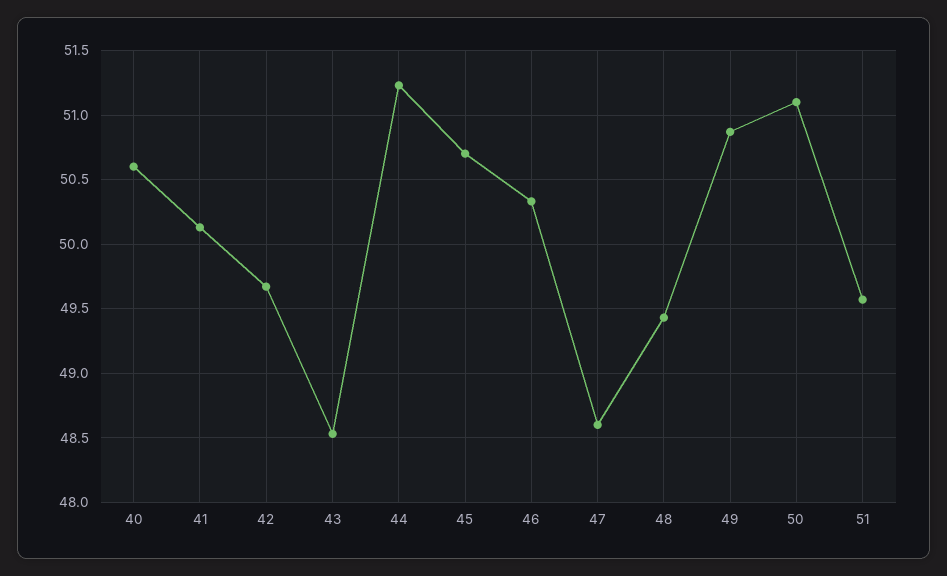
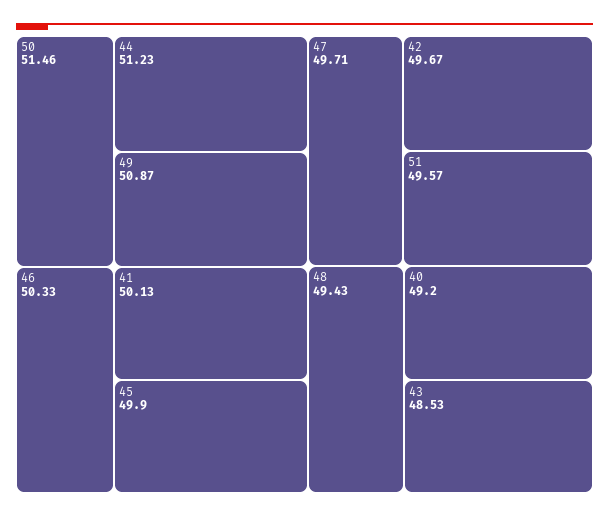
40: 50.6 -> 49.2
45: 50.7 -> 49.9
47: 48.6 -> 49.71
50: 51.1 -> 51.46

